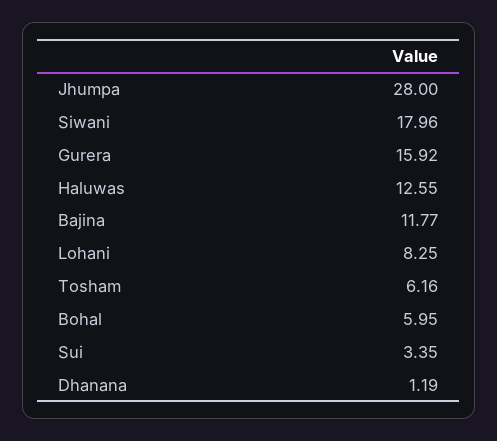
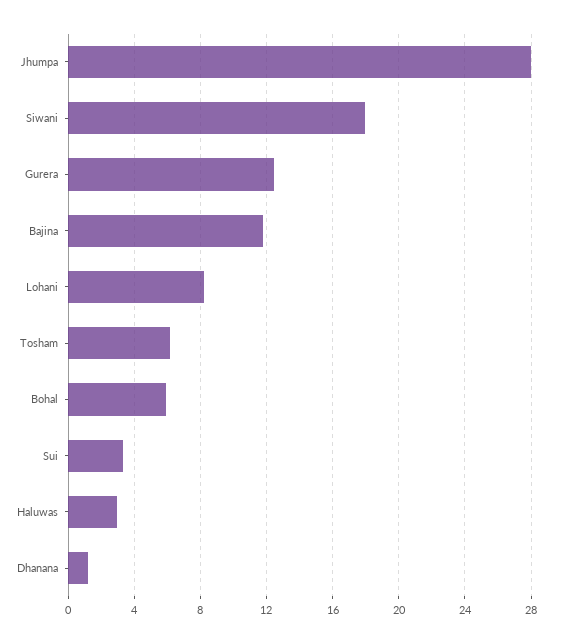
Gurera: 15.92 -> 12.5
Haluwas: 12.55 -> 3

